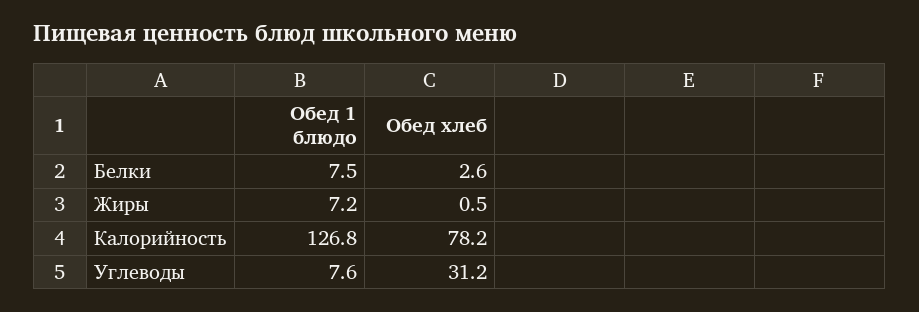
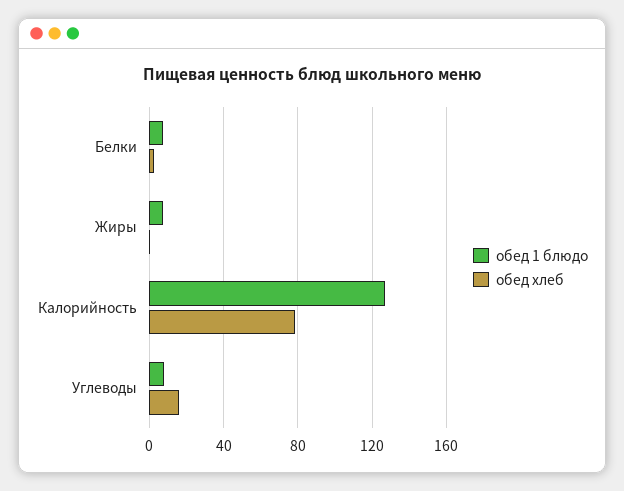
Обед хлеб, Углеводы: 31.2 -> 15

